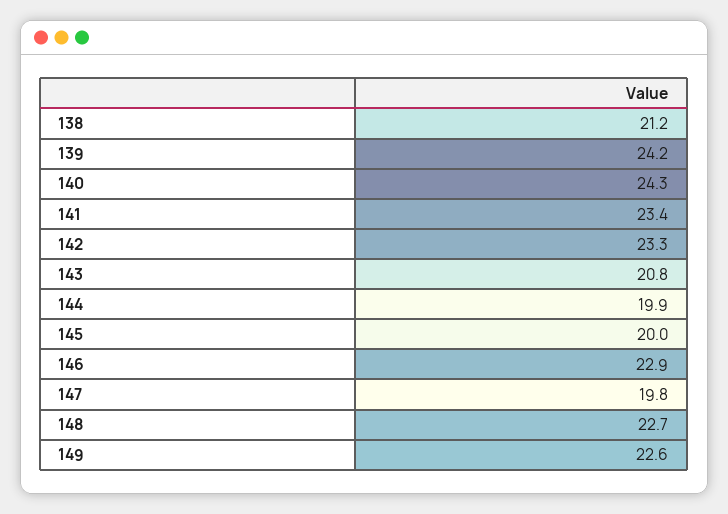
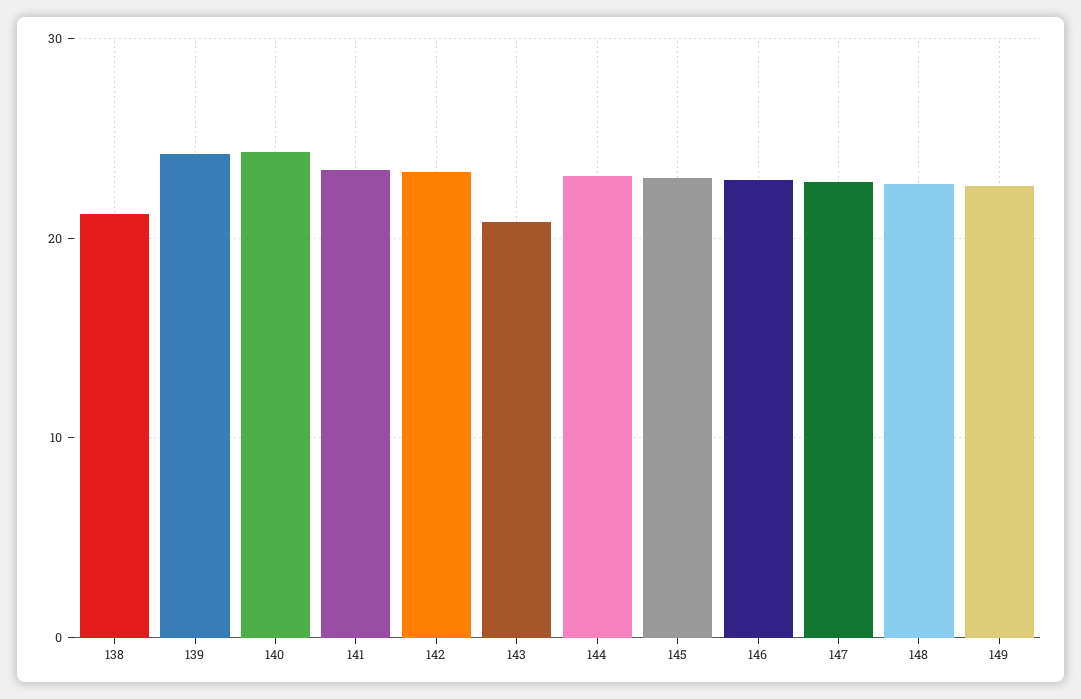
144: 19.9 -> 23
145: 20 -> 23
147: 19.8 -> 23

